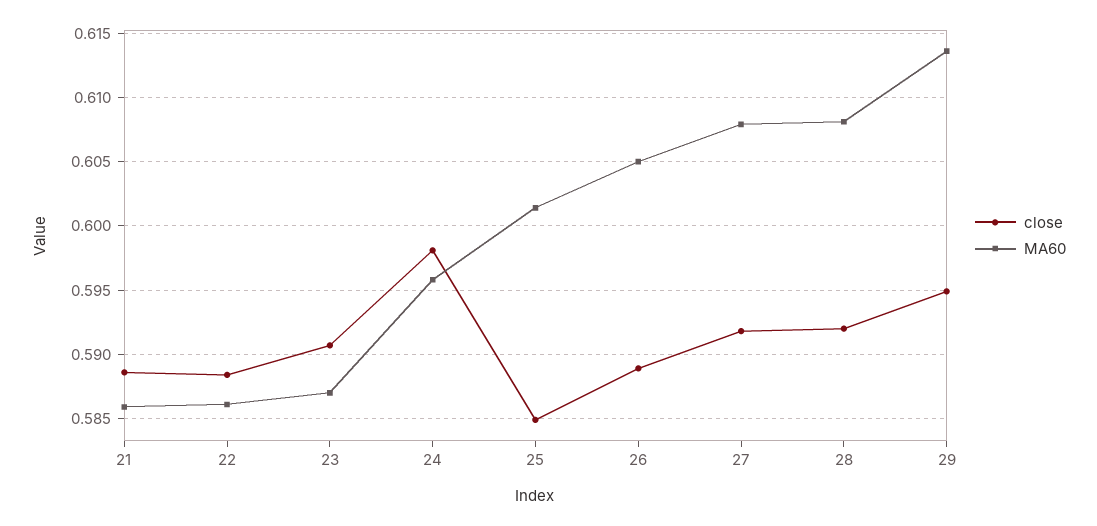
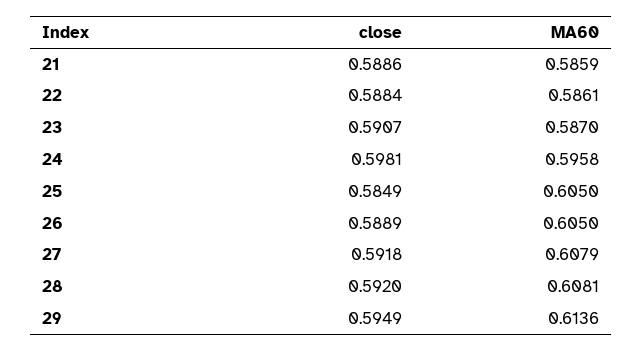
MA60, 25: 0.6015 -> 0.605

